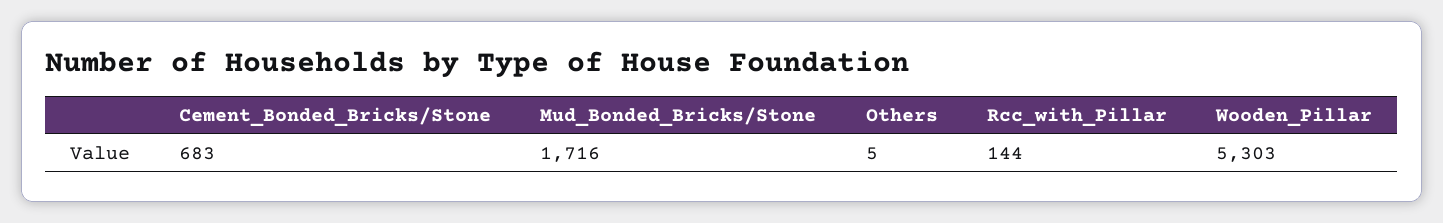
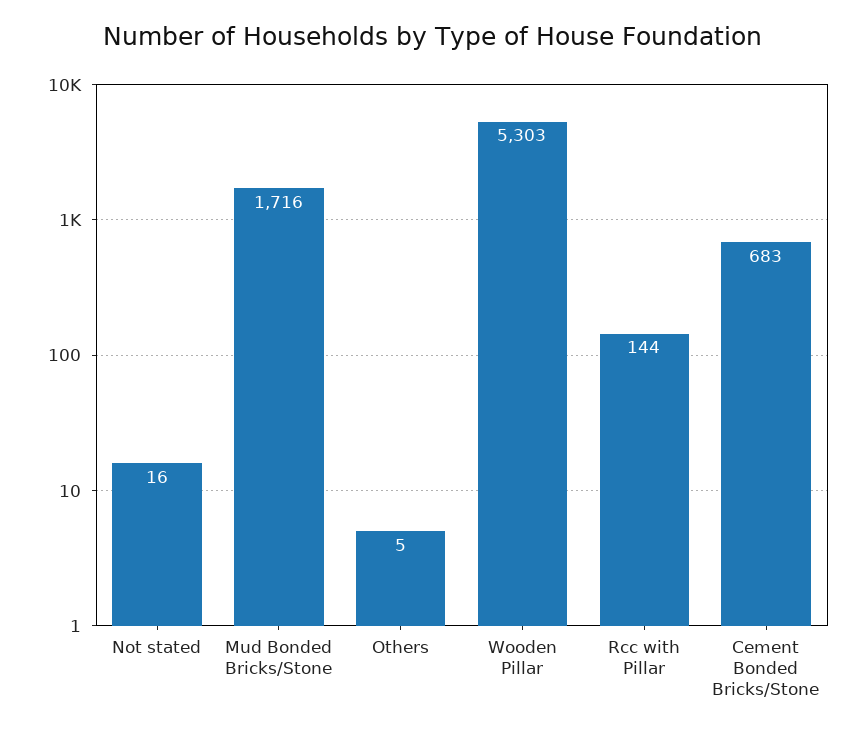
Not stated: none -> 16

